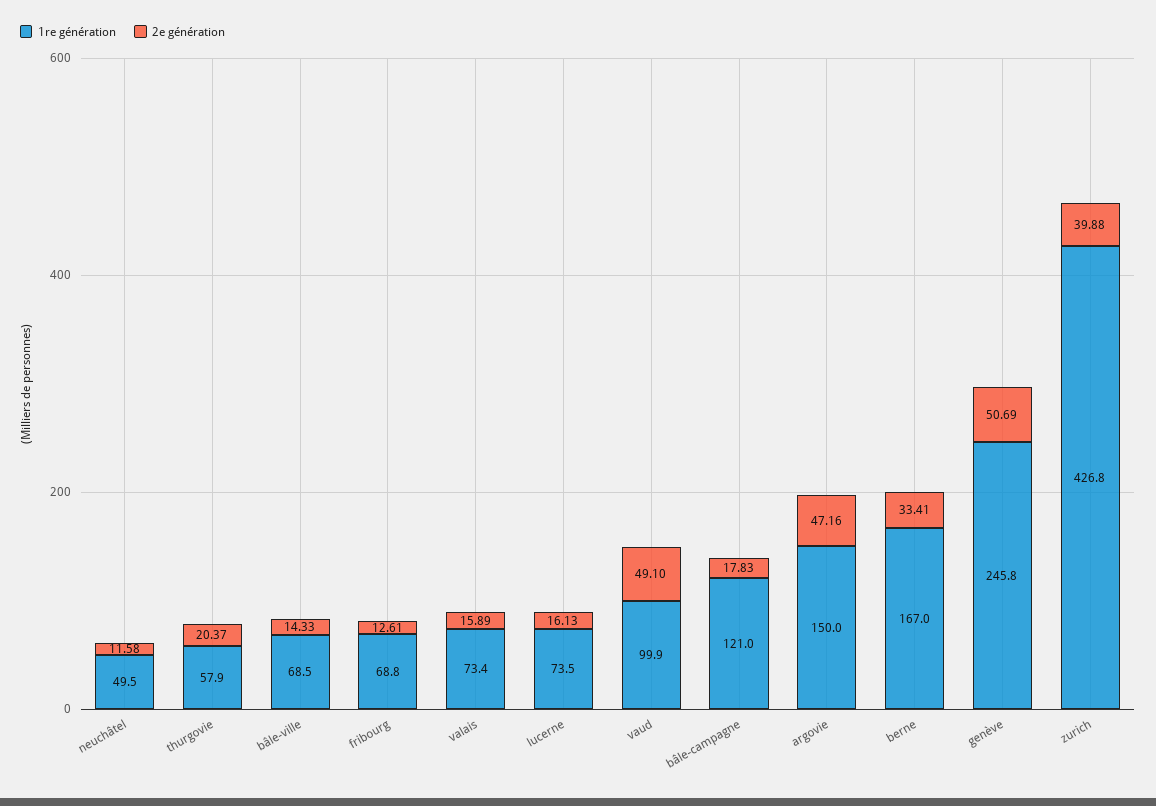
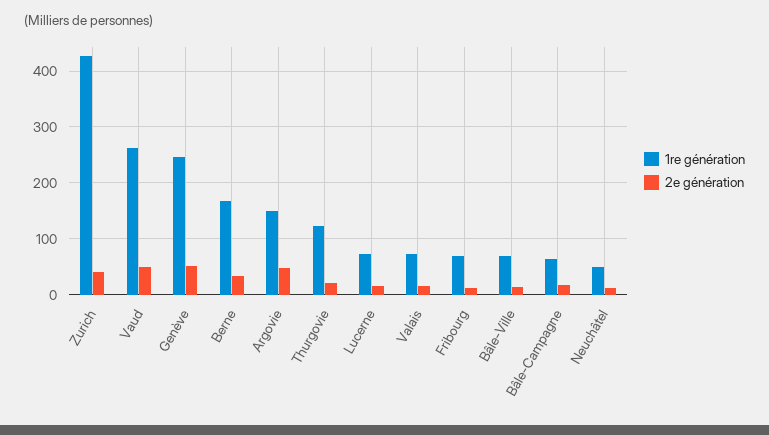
1re génération, thurgovie: 57.9 -> 120
1re génération, vaud: 99.9 -> 260
1re génération, bâle-campagne: 121 -> 60

